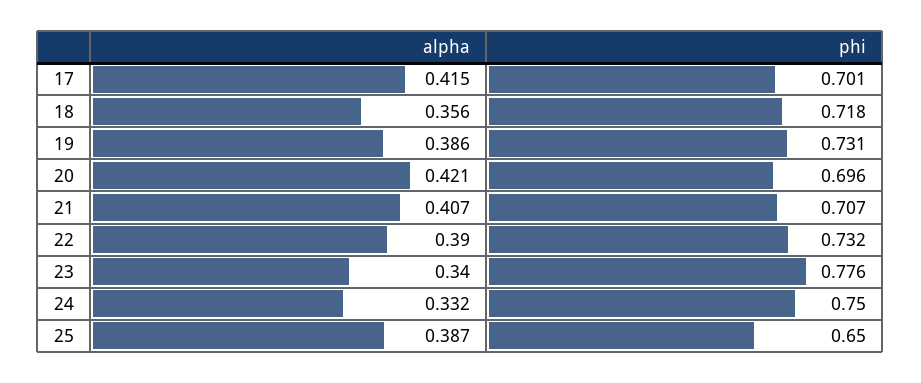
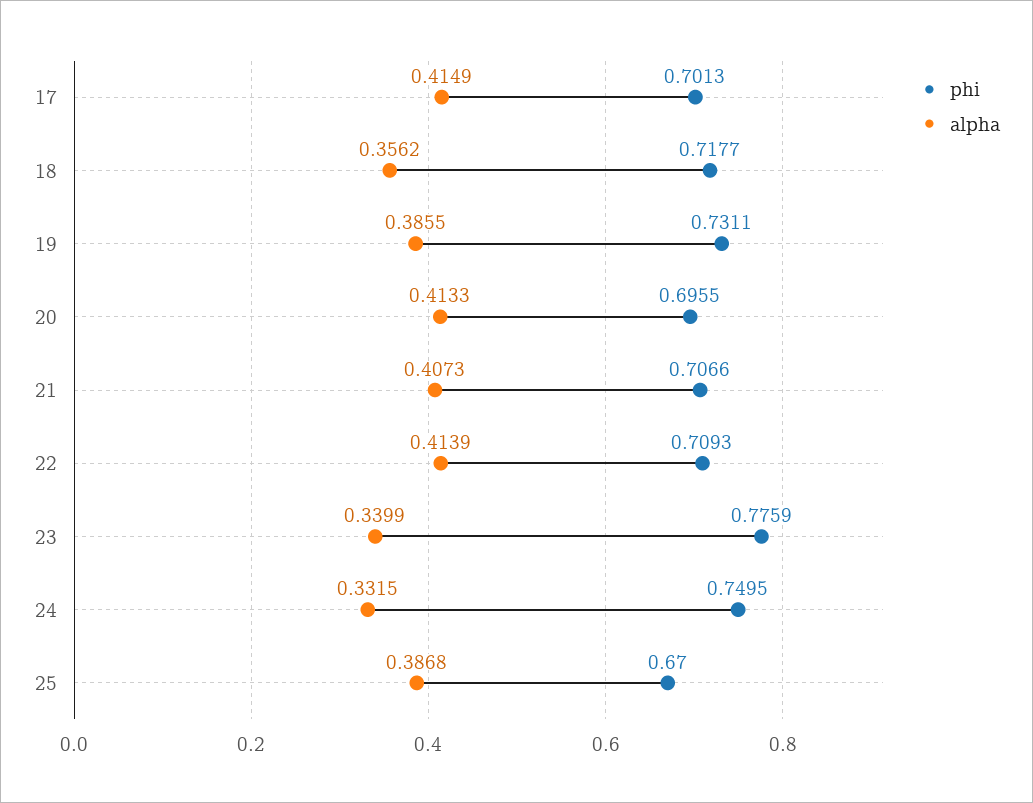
alpha, 20: 0.421 -> 0.4133
alpha, 22: 0.39 -> 0.4139
phi, 22: 0.732 -> 0.7093
phi, 25: 0.65 -> 0.67

